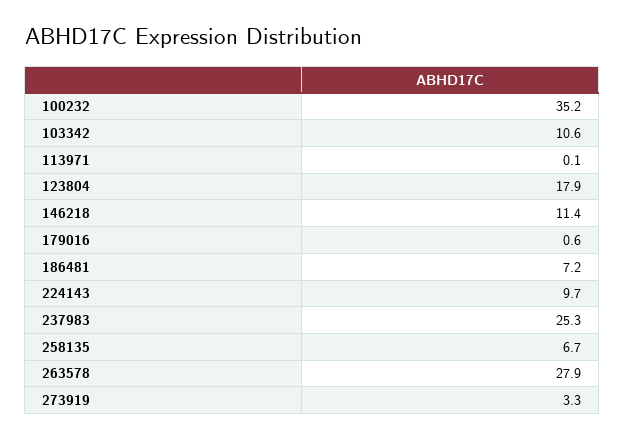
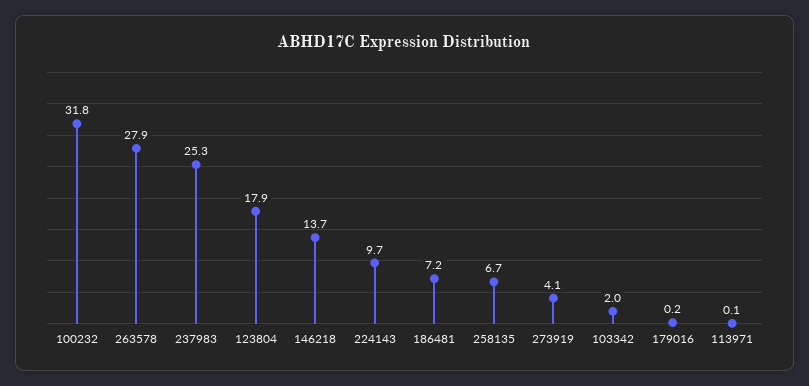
100232: 35.2 -> 31.8
103342: 10.6 -> 2
146218: 11.4 -> 13.7
179016: 0.6 -> 0.2
273919: 3.3 -> 4.1

